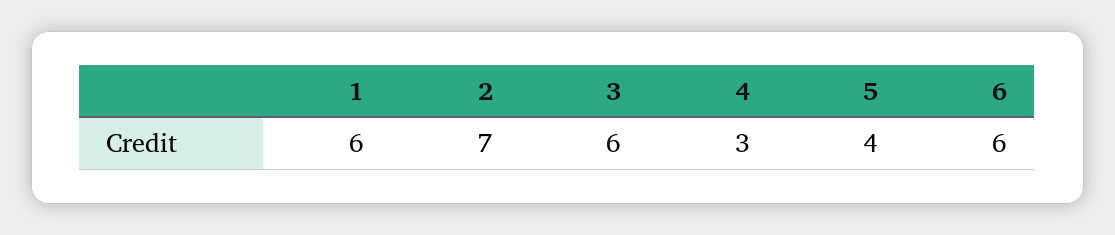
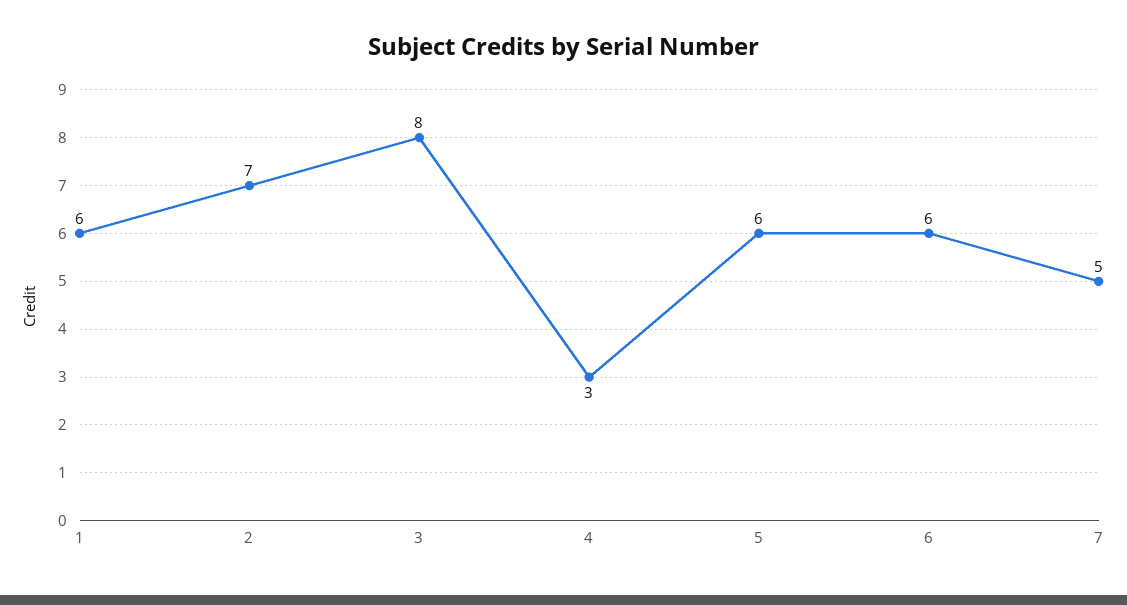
3: 6 -> 8
5: 4 -> 6
7: none -> 5

